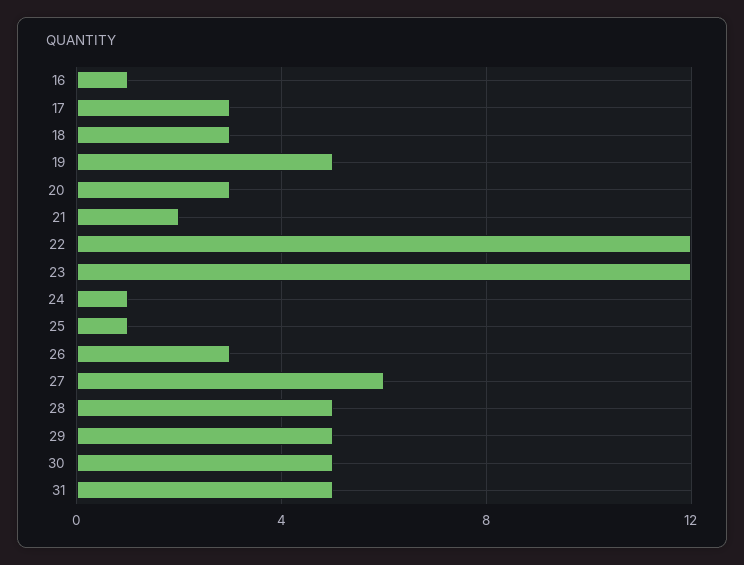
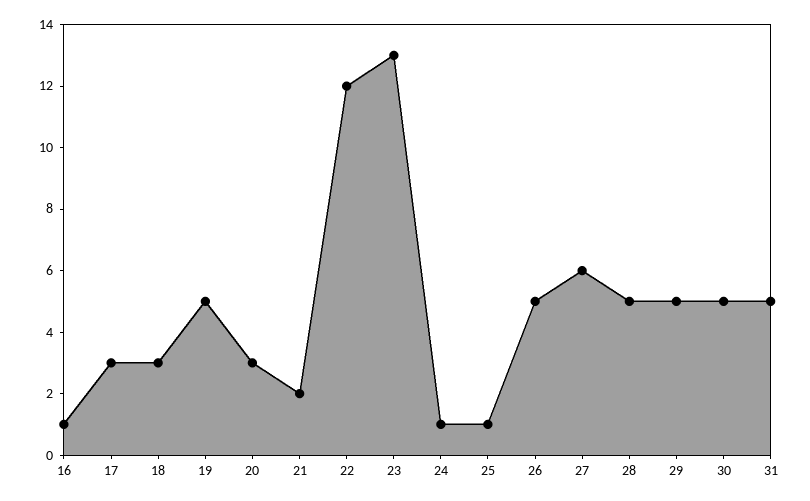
23: 12 -> 13
26: 3 -> 5

